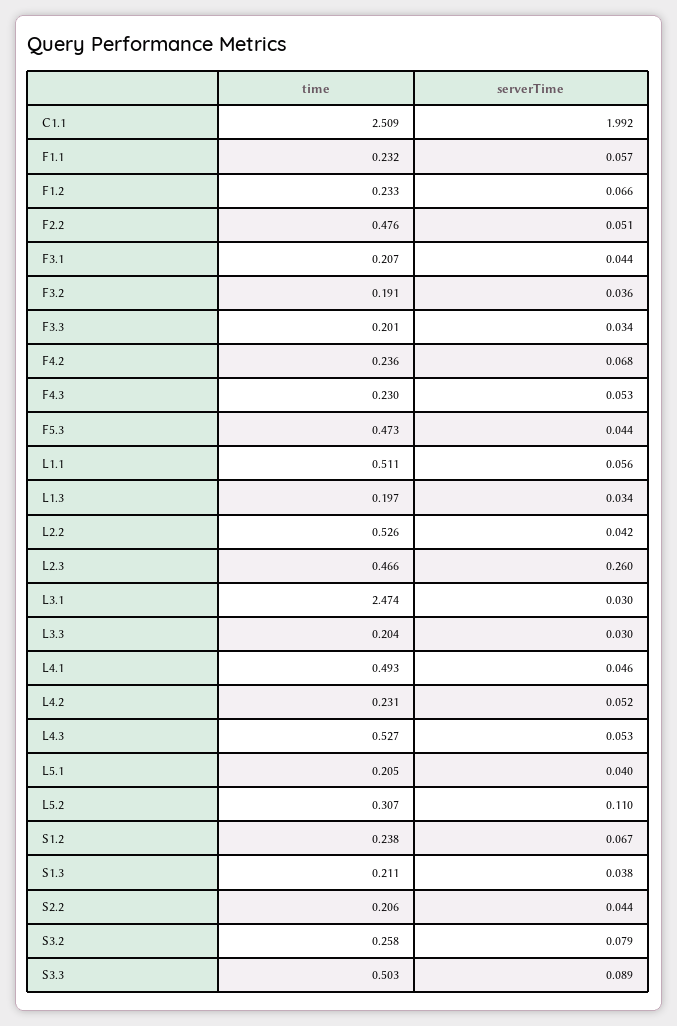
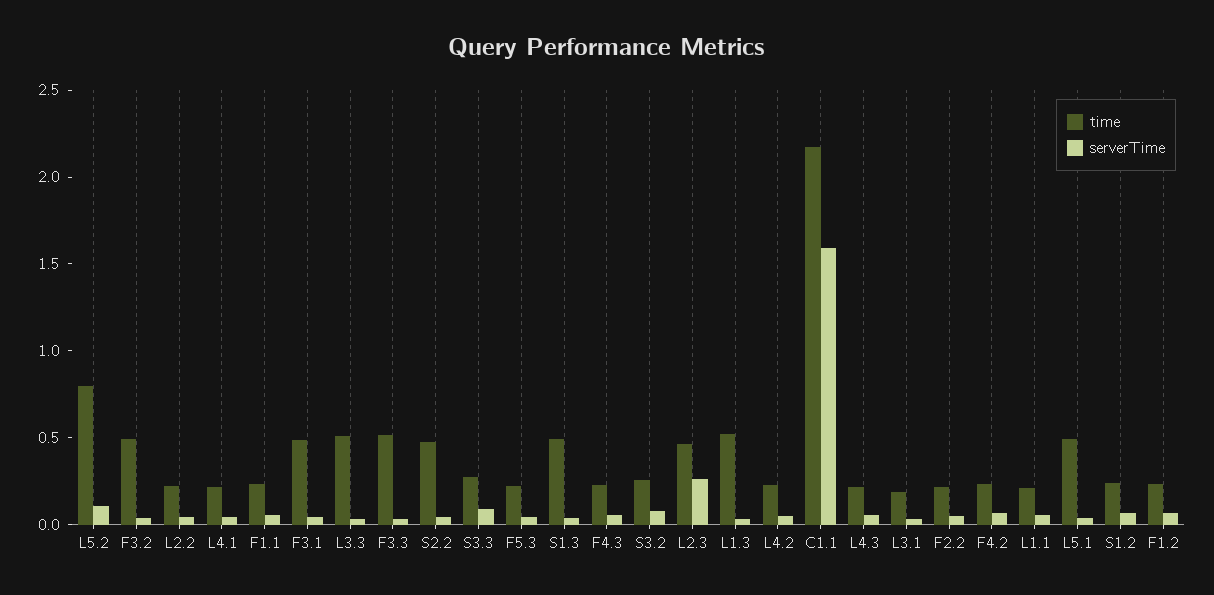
time, C1.1: 2.509 -> 2.2
serverTime, C1.1: 1.992 -> 1.6
time, F2.2: 0.476 -> 0.2
time, F3.1: 0.207 -> 0.5
time, F3.2: 0.191 -> 0.5
time, F3.3: 0.201 -> 0.5
time, F5.3: 0.473 -> 0.2
time, L1.1: 0.511 -> 0.2
time, L1.3: 0.197 -> 0.5
time, L2.2: 0.526 -> 0.2
time, L3.1: 2.474 -> 0.2
time, L3.3: 0.204 -> 0.5
time, L4.1: 0.493 -> 0.2
time, L4.3: 0.527 -> 0.2
time, L5.1: 0.205 -> 0.5
time, L5.2: 0.307 -> 0.8
time, S1.3: 0.211 -> 0.5
time, S2.2: 0.206 -> 0.5
time, S3.3: 0.503 -> 0.3

